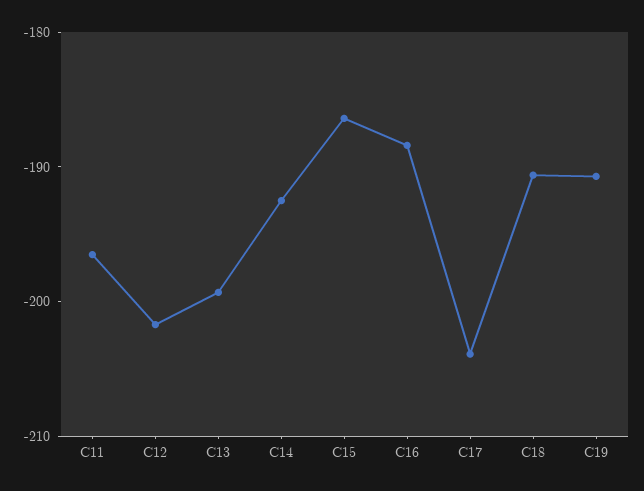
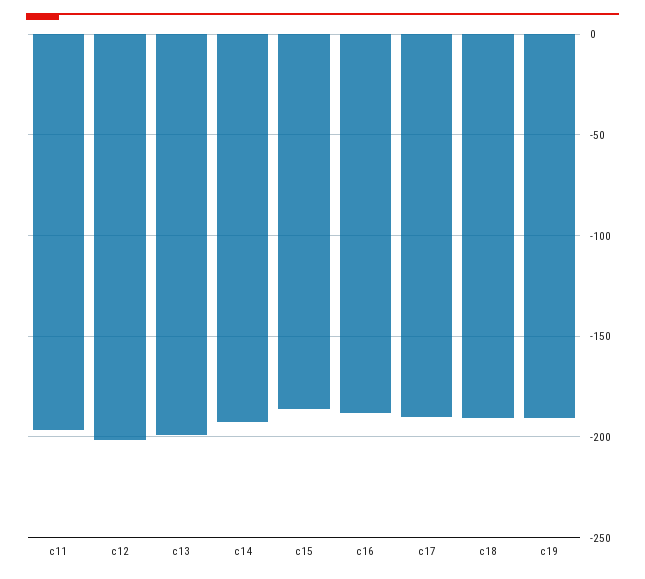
C17: -204 -> -190

